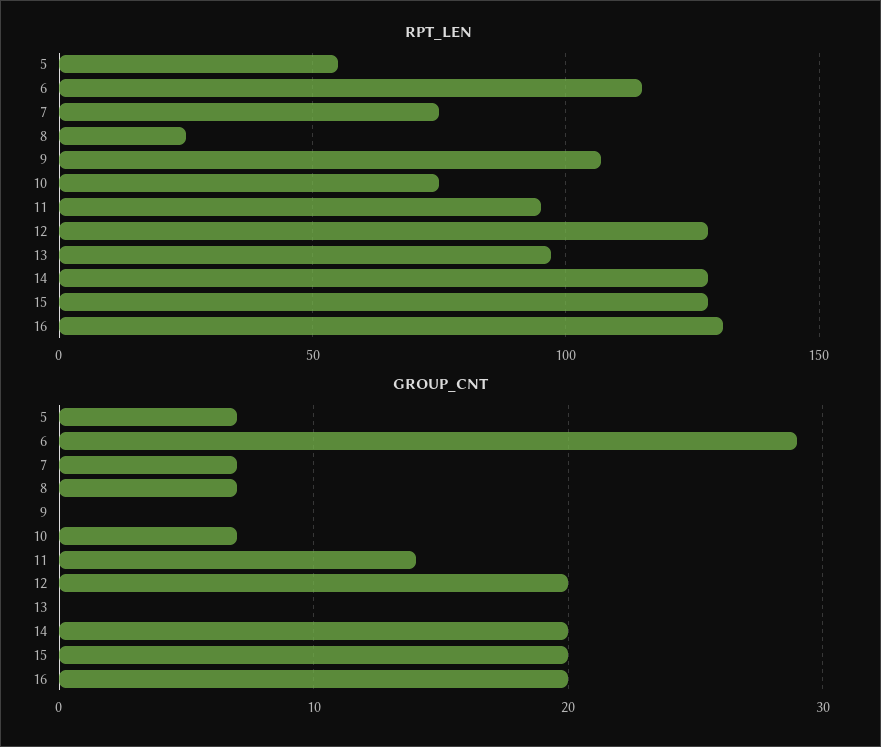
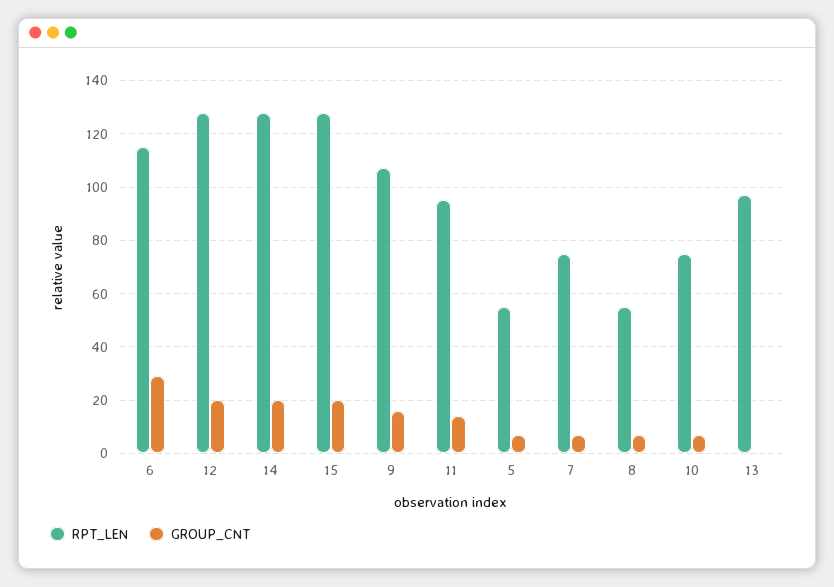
RPT_LEN, 8: 25 -> 55
RPT_LEN, 16: 130 -> none
GROUP_CNT, 9: 0 -> 15
GROUP_CNT, 16: 20 -> none

